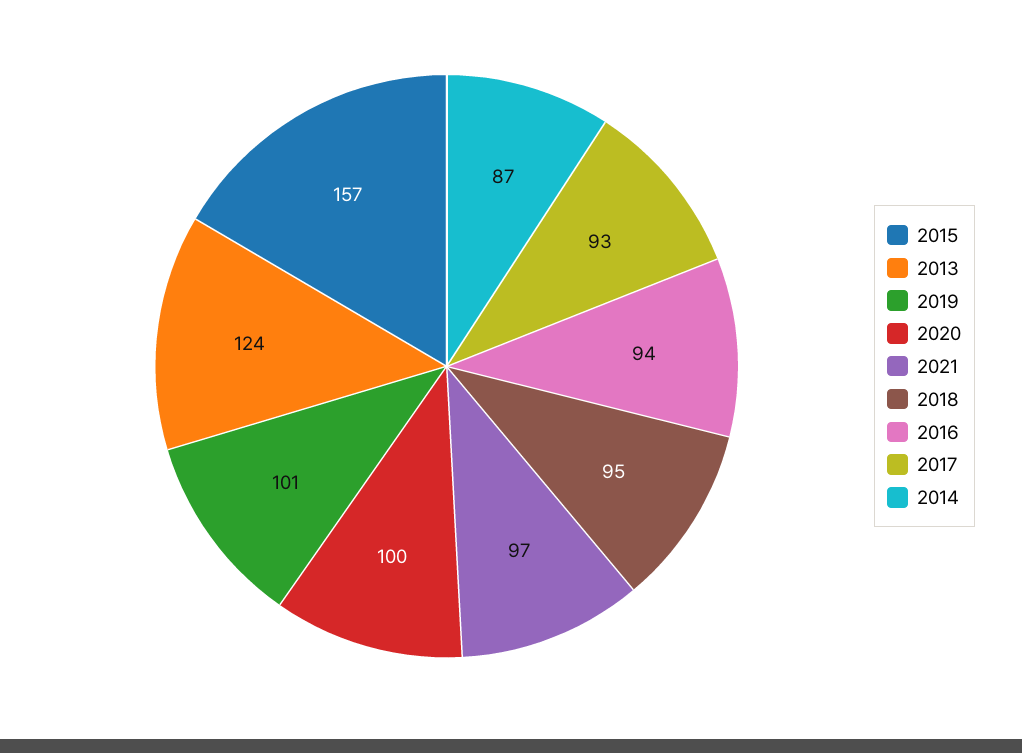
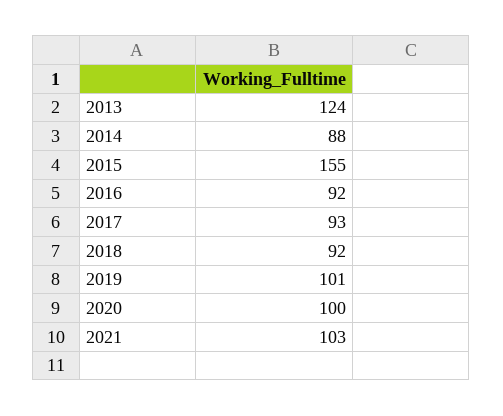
2015: 157 -> 155
2021: 97 -> 103
2018: 95 -> 92
2016: 94 -> 92
2014: 87 -> 88

